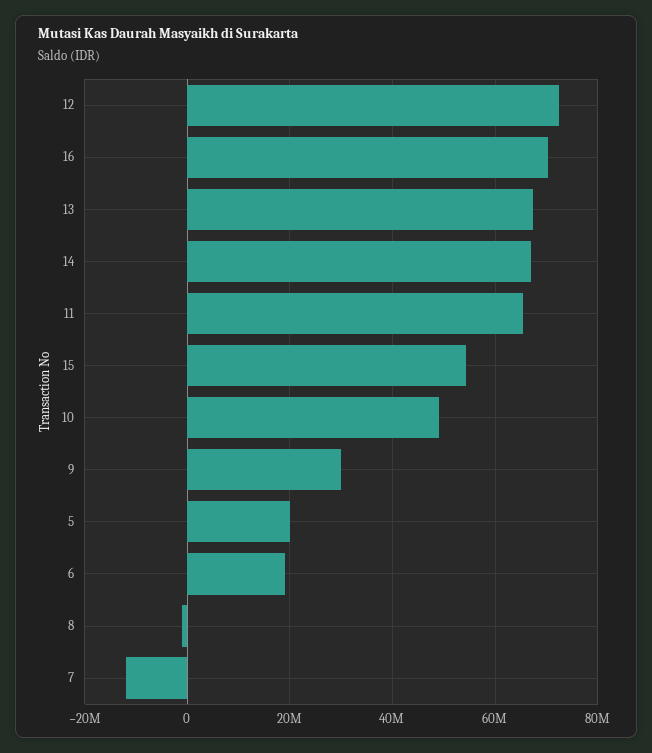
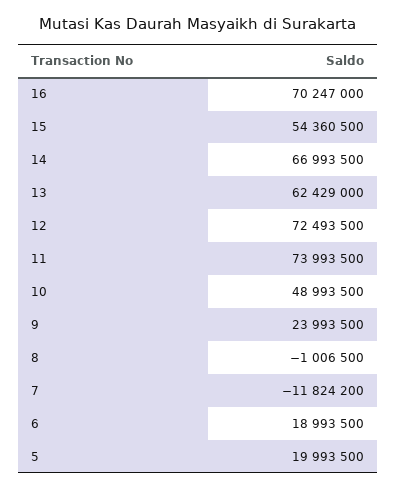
13: 68000000 -> 62429000
11: 66000000 -> 73993500
9: 30000000 -> 23993500

